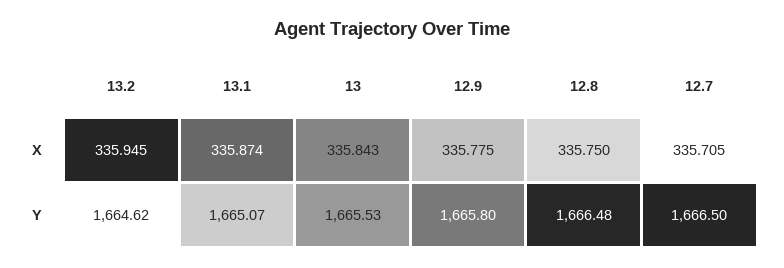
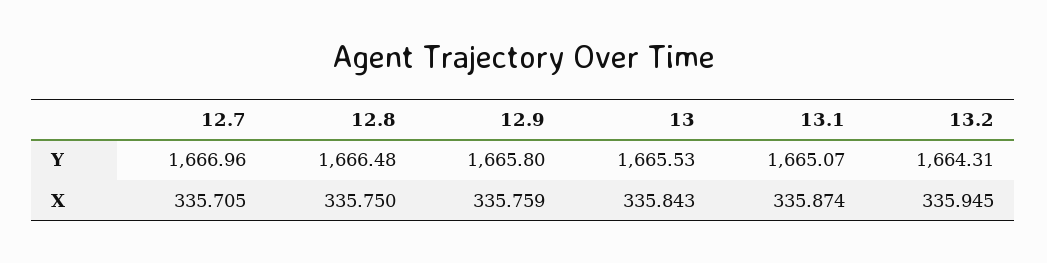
12.9, X: 335.775 -> 335.759
13.2, Y: 1664.62 -> 1664.31
12.7, Y: 1666.5 -> 1666.96

